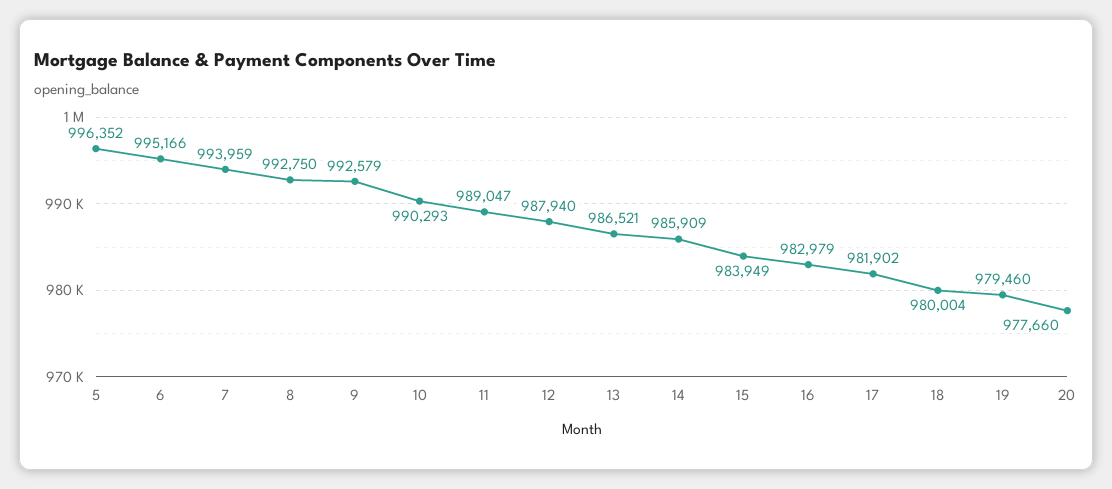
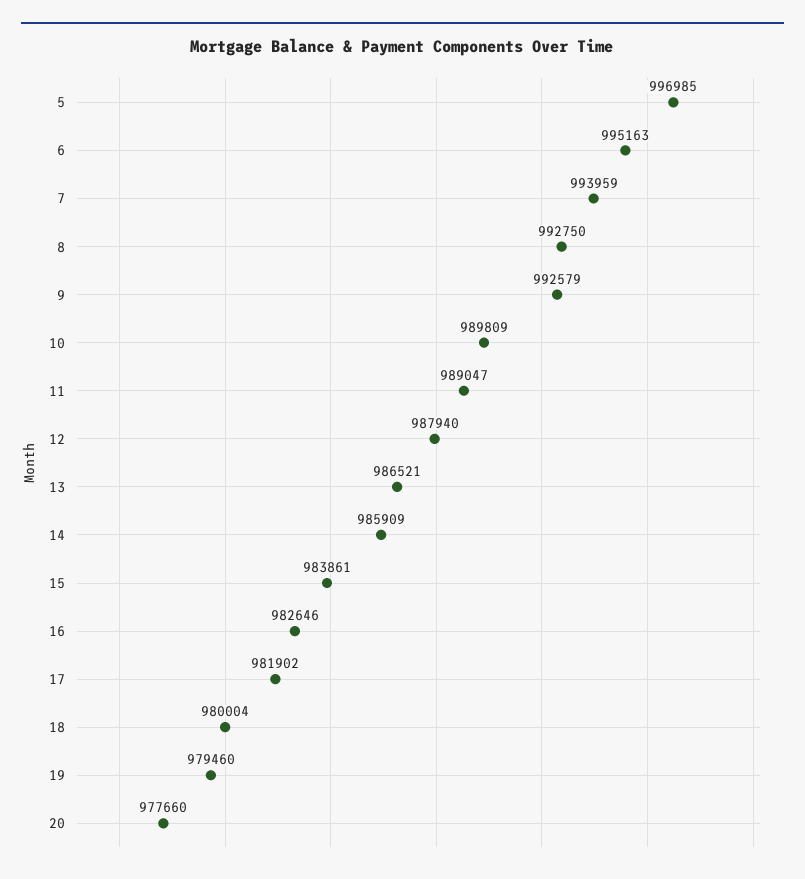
5: 996352 -> 996985
6: 995166 -> 995163
10: 990293 -> 989809
15: 983949 -> 983861
16: 982979 -> 982646

